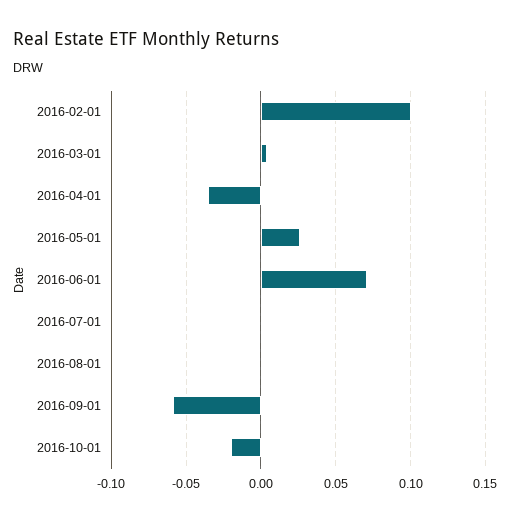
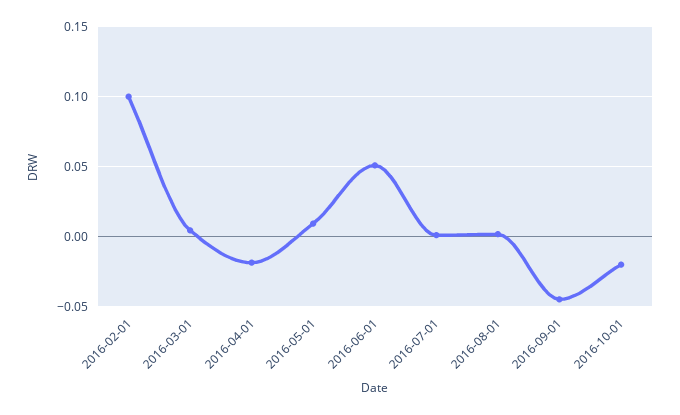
2016-04-01: -0.035 -> -0.02
2016-05-01: 0.025 -> 0.01
2016-06-01: 0.07 -> 0.05
2016-09-01: -0.06 -> -0.045

